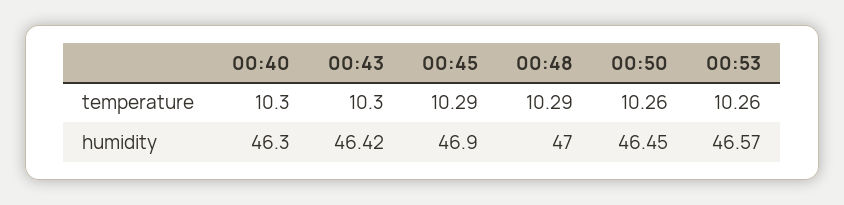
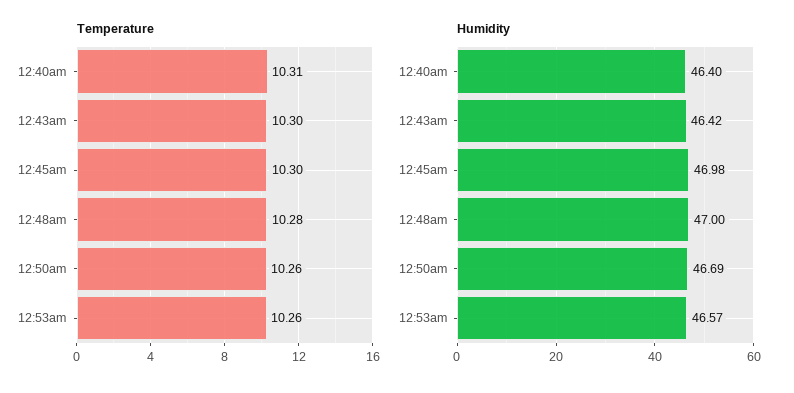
temperature, 00:40: 10.3 -> 10.31
temperature, 00:45: 10.29 -> 10.3
temperature, 00:48: 10.29 -> 10.28
humidity, 00:40: 46.3 -> 46.4
humidity, 00:45: 46.9 -> 46.98
humidity, 00:50: 46.45 -> 46.69

